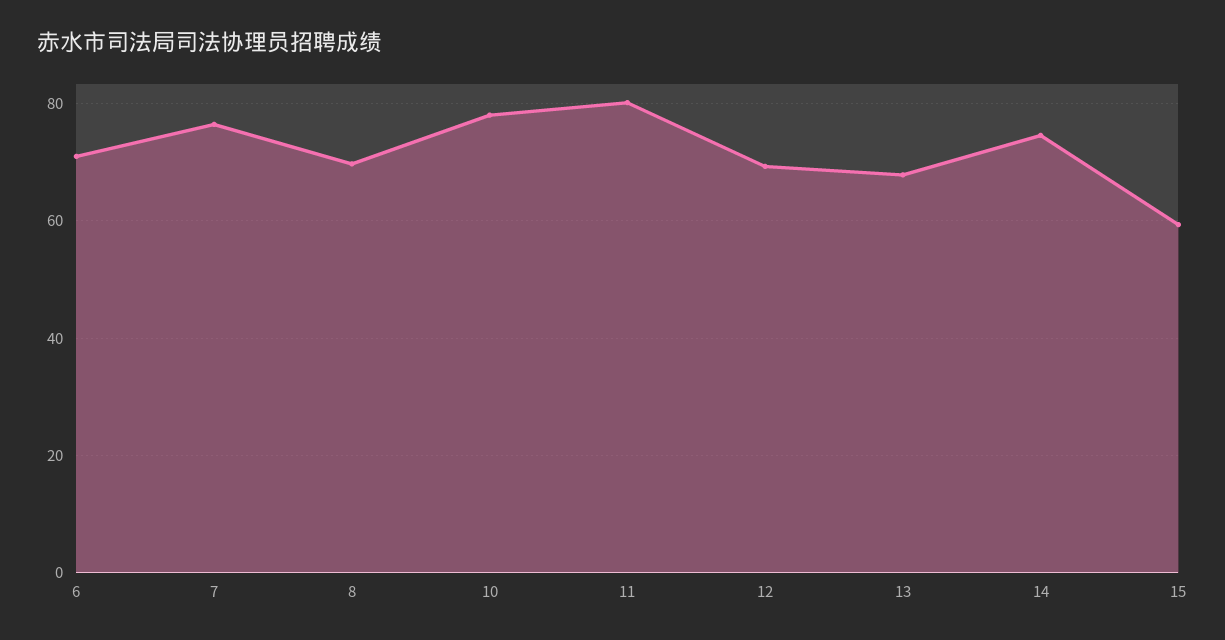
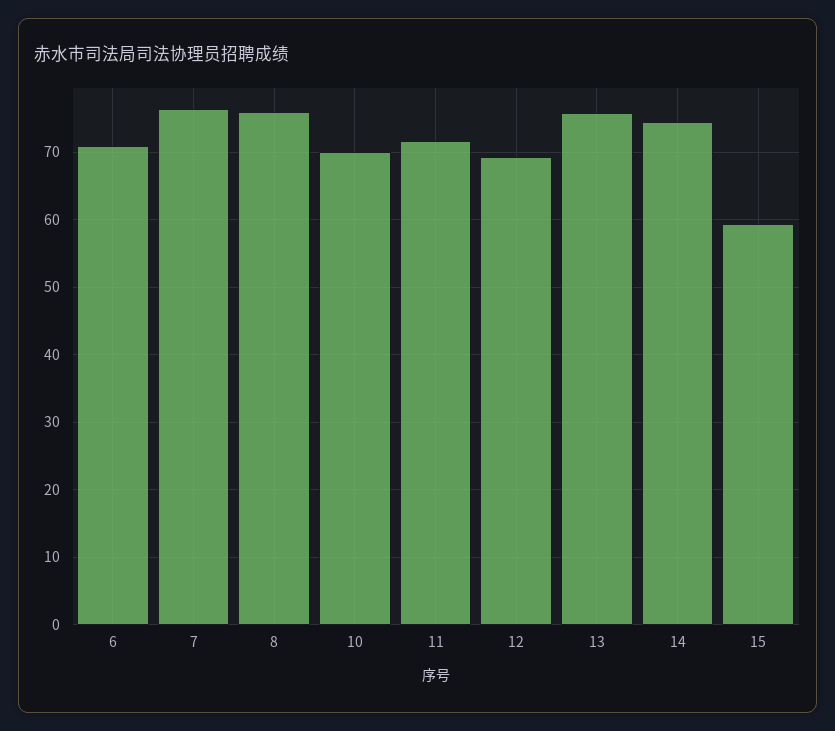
8: 70 -> 76
10: 78 -> 70
11: 80 -> 72
13: 68 -> 76

